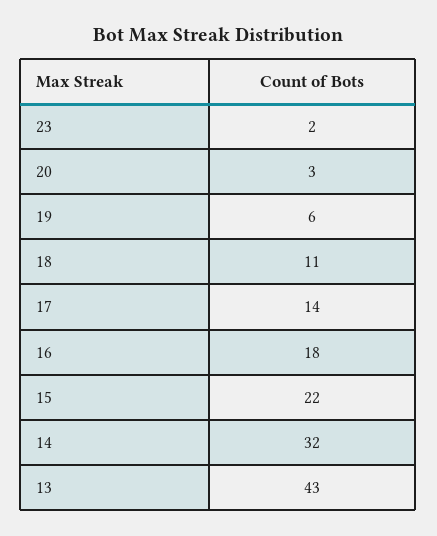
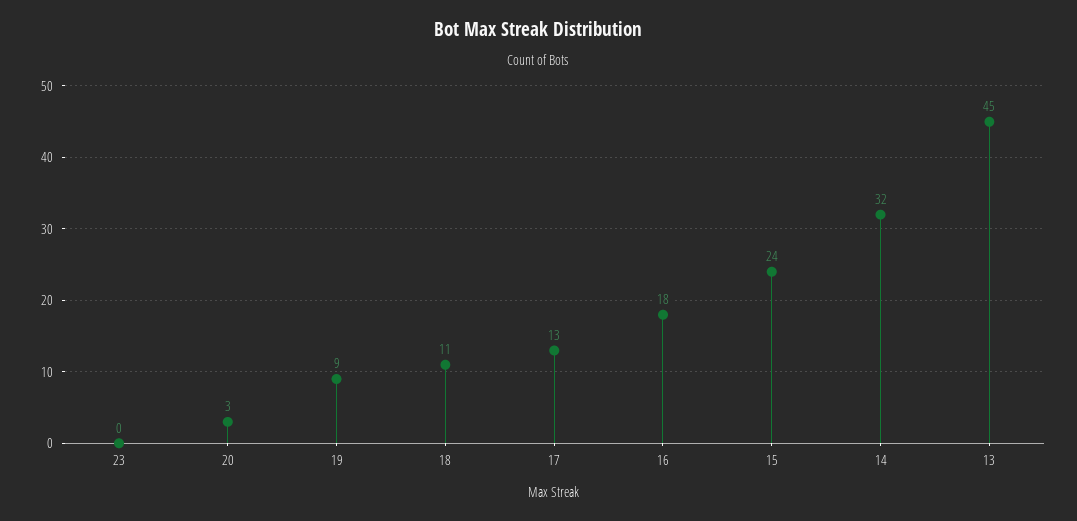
23: 2 -> 0
19: 6 -> 9
17: 14 -> 13
15: 22 -> 24
13: 43 -> 45

